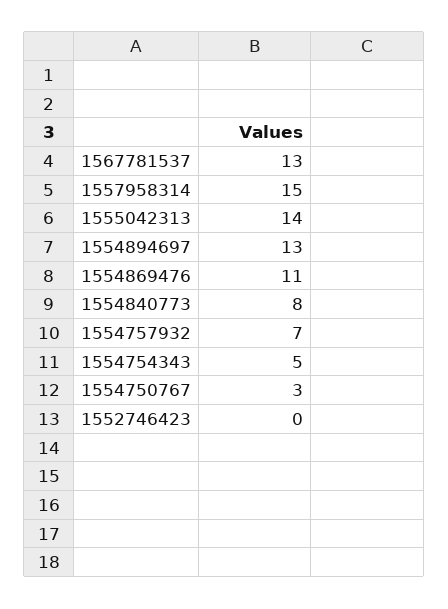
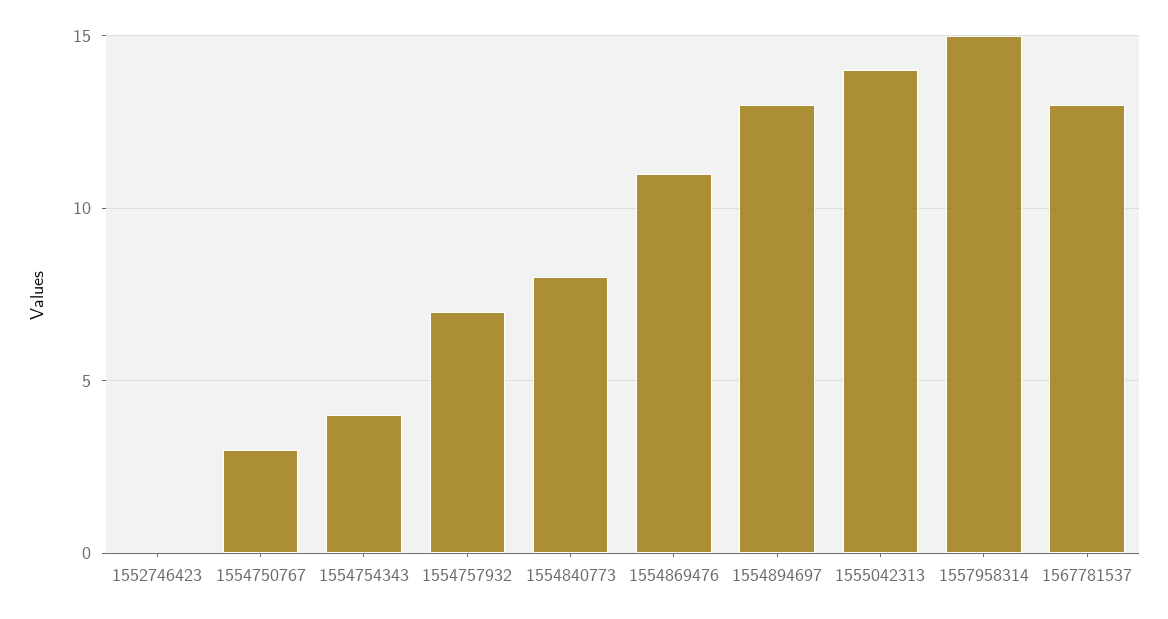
1554754343: 5 -> 4

